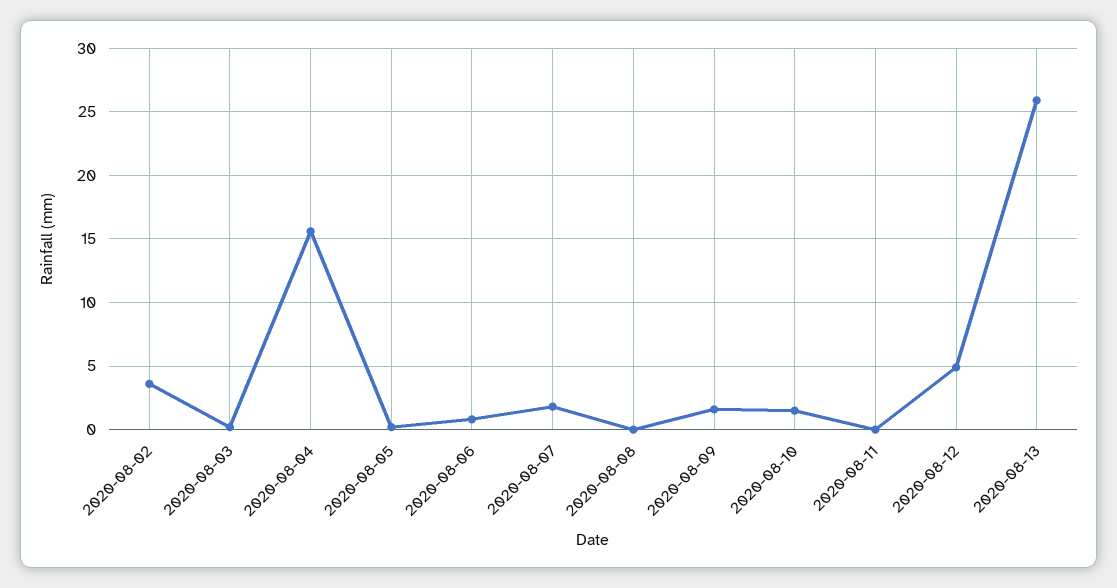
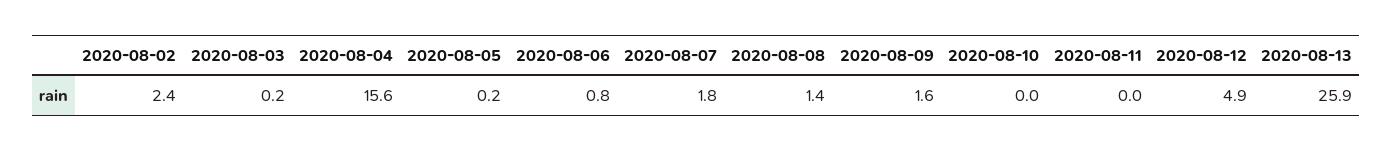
2020-08-02: 3.5 -> 2.4
2020-08-08: 0 -> 1.4
2020-08-10: 1.5 -> 0

